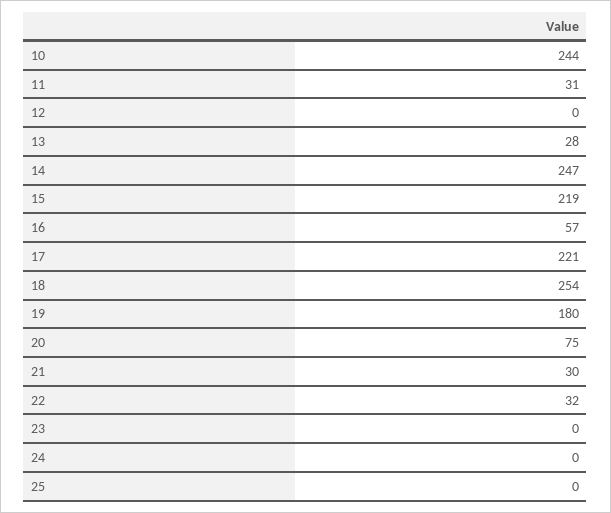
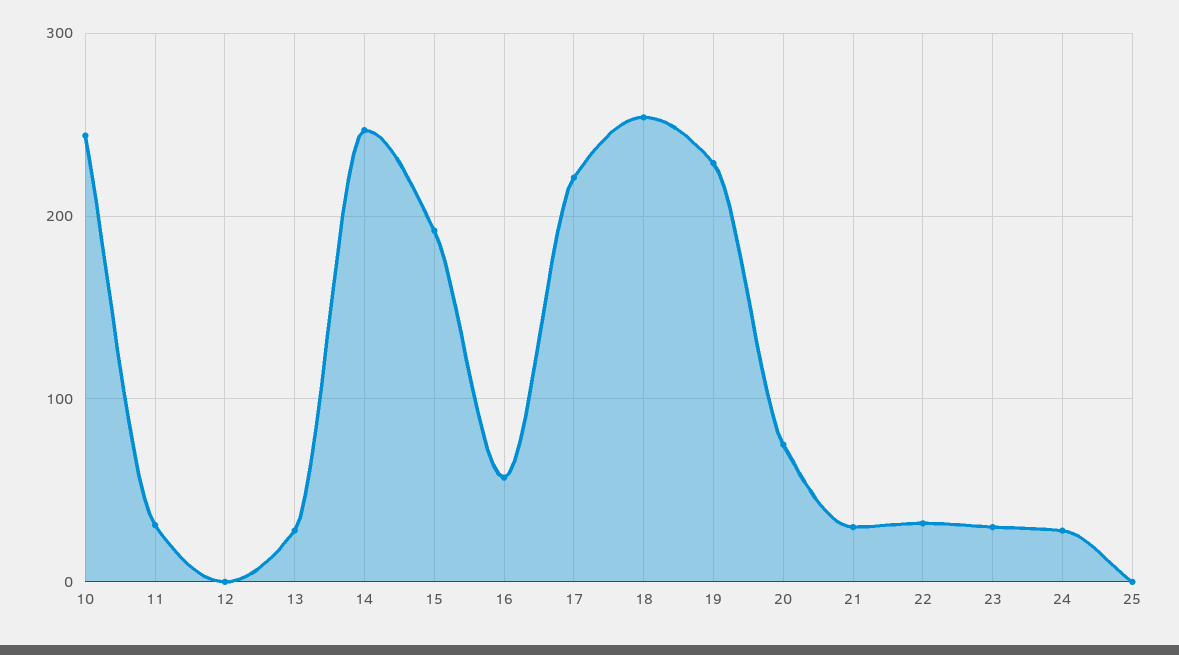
15: 219 -> 190
19: 180 -> 230
23: 0 -> 30
24: 0 -> 30

